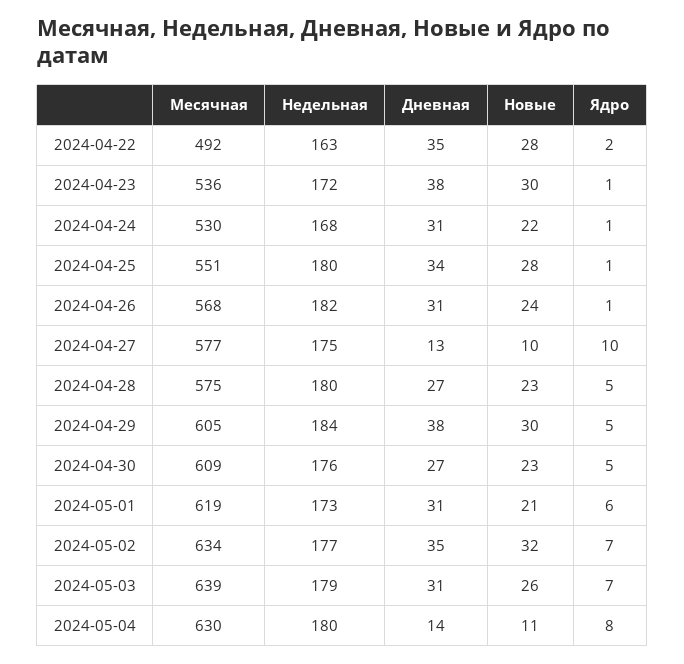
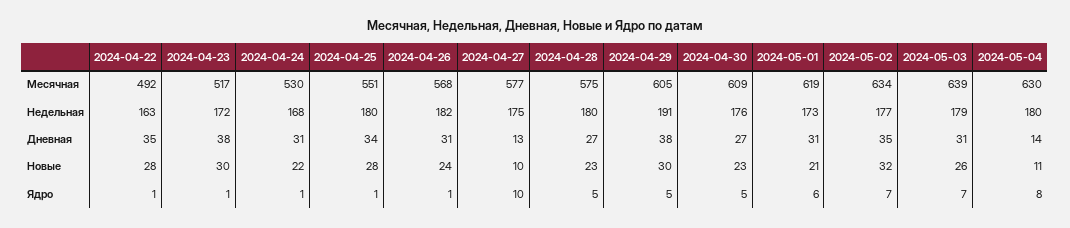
Ядро, 2024-04-22: 2 -> 1
Месячная, 2024-04-23: 536 -> 517
Недельная, 2024-04-29: 184 -> 191

